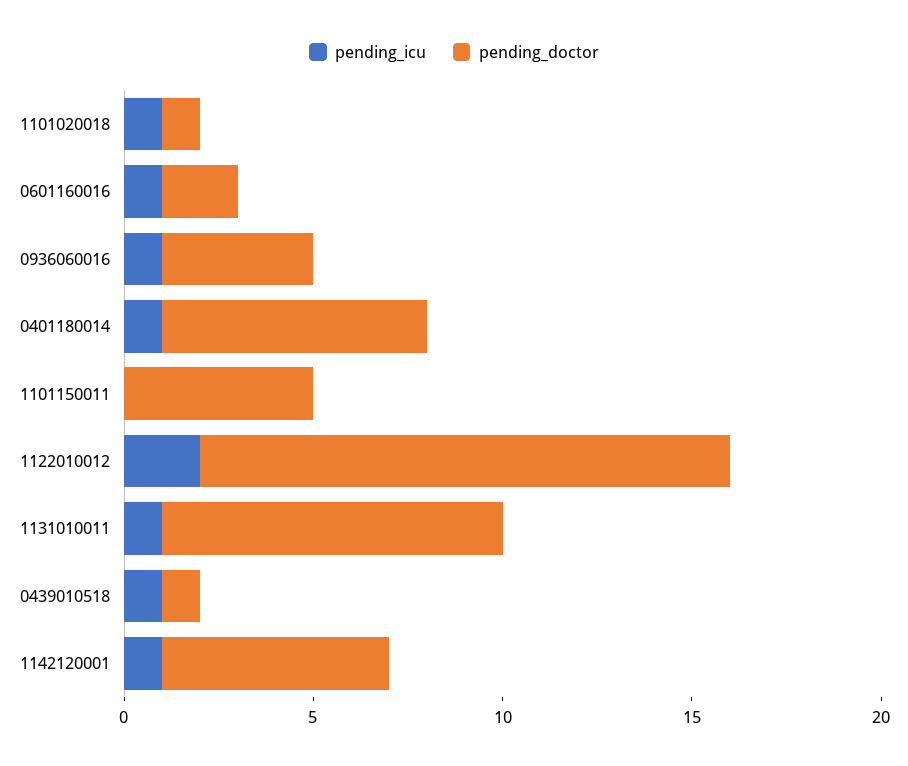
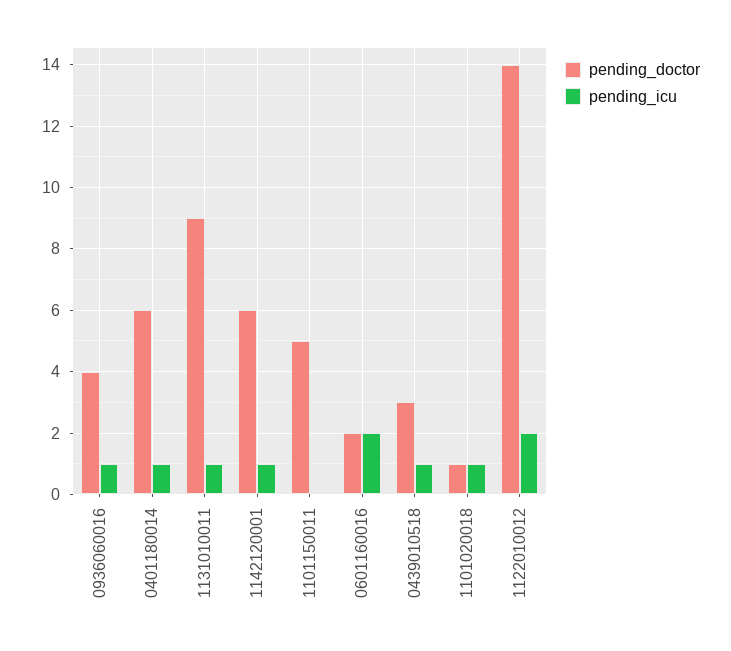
pending_icu, 0601160016: 1 -> 2
pending_doctor, 0401180014: 7 -> 6
pending_doctor, 0439010518: 1 -> 3

